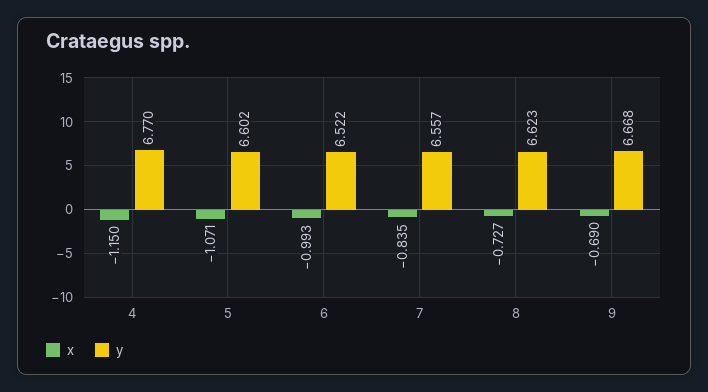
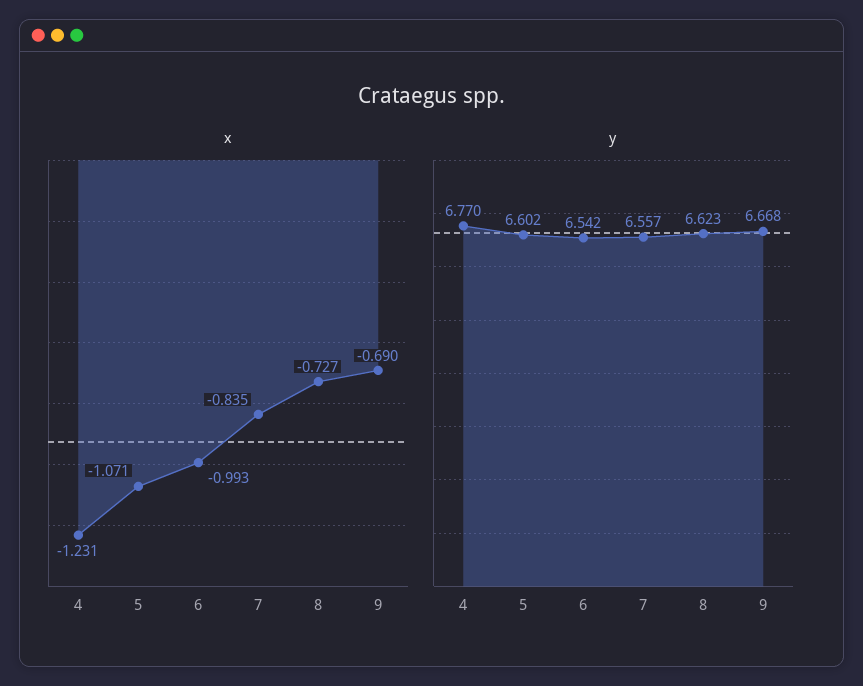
x, 4: -1.15 -> -1.231
y, 6: 6.522 -> 6.542

